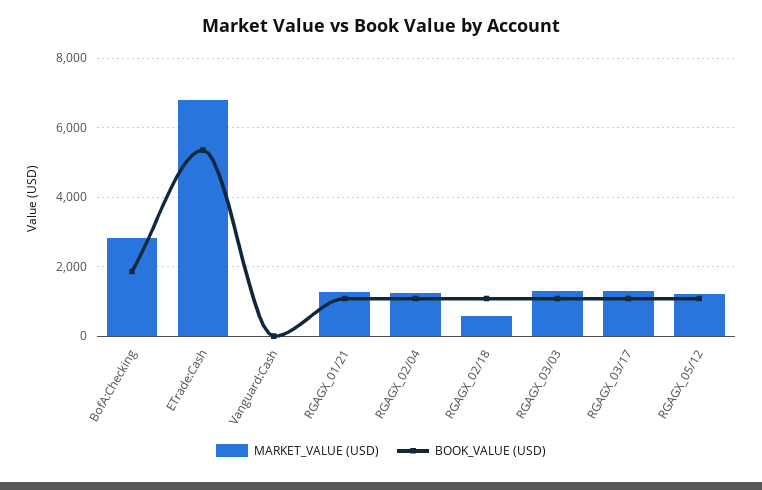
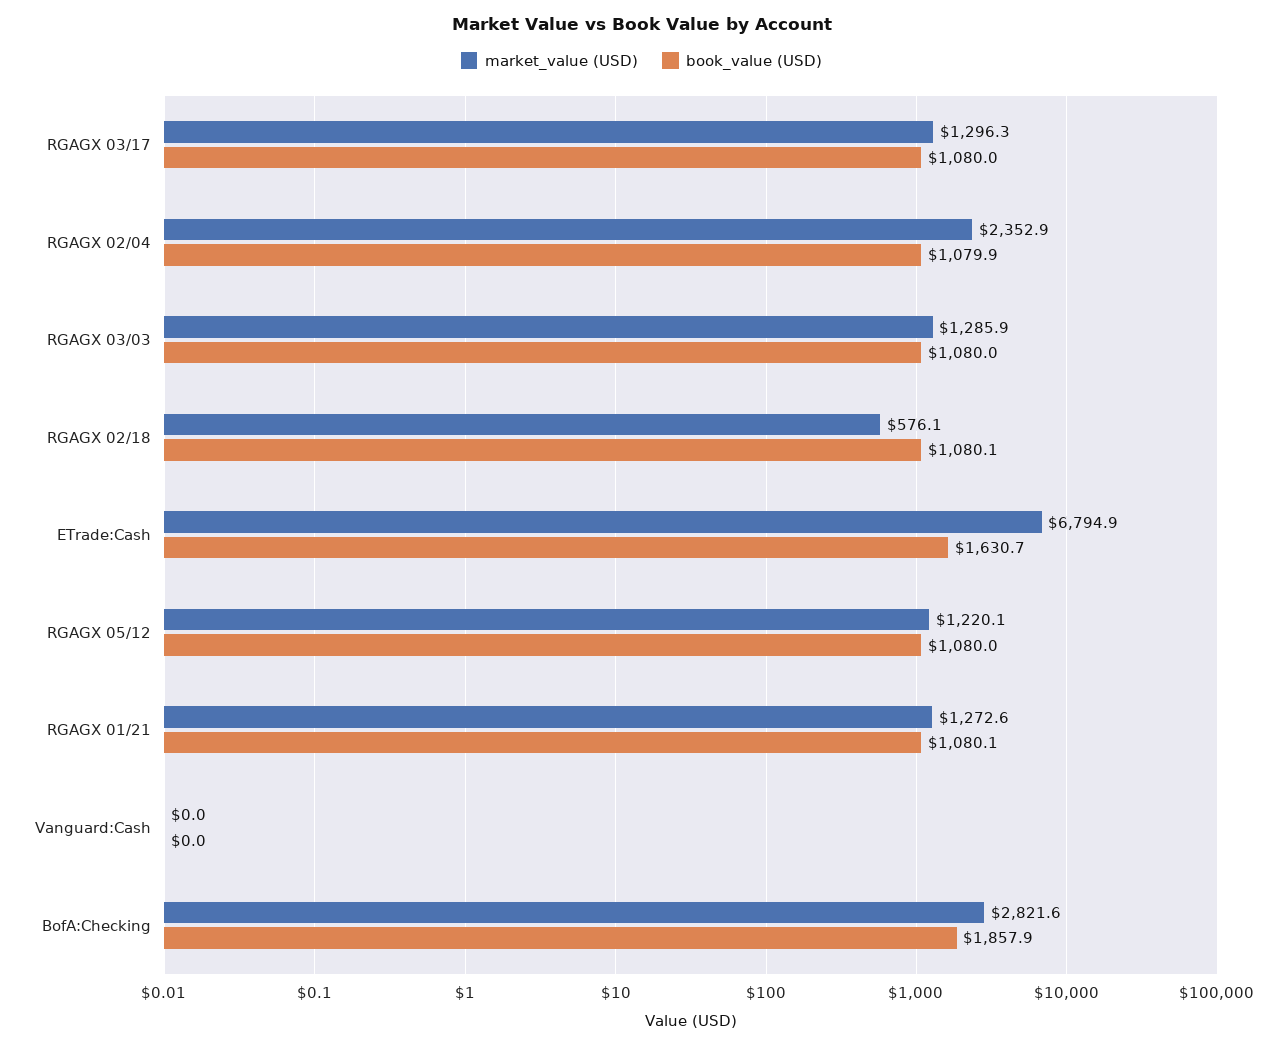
BOOK_VALUE (USD), ETrade:Cash: 5400 -> 1630.7
MARKET_VALUE (USD), RGAGX_02/04: 1200 -> 2352.9

